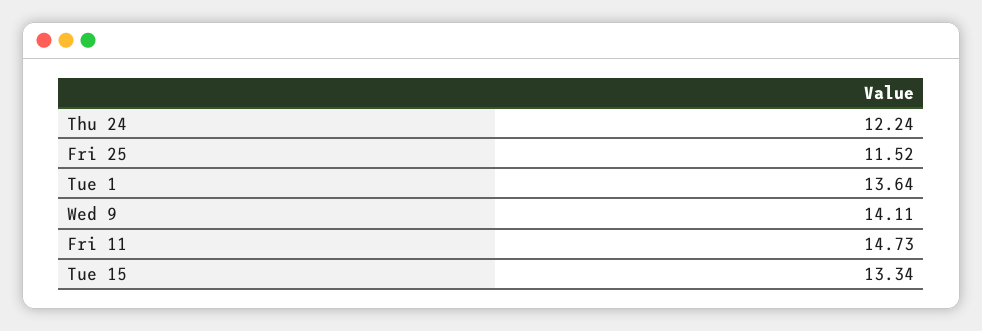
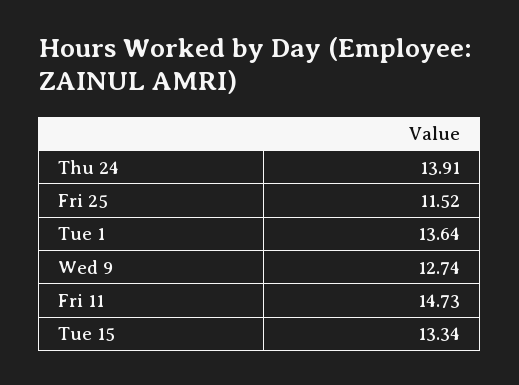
Thu 24: 12.24 -> 13.91
Wed 9: 14.11 -> 12.74

